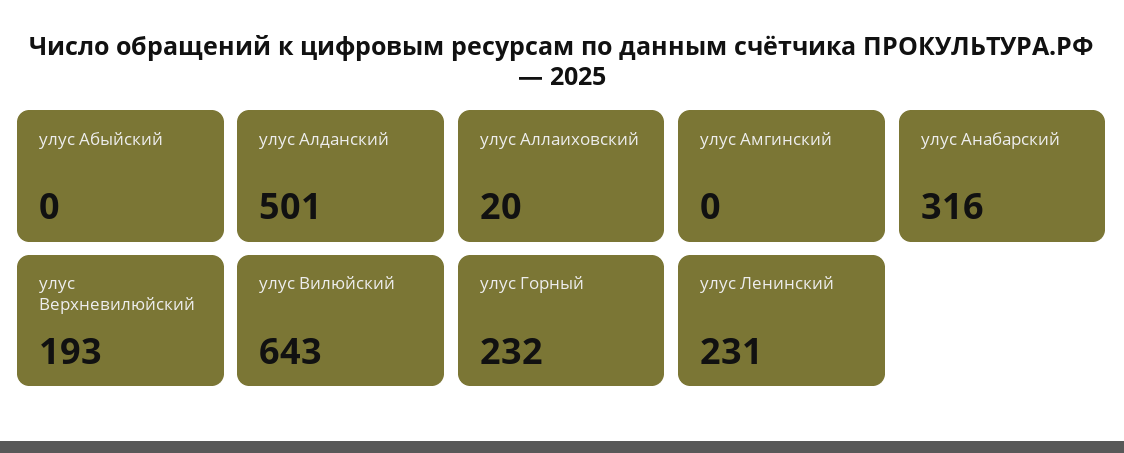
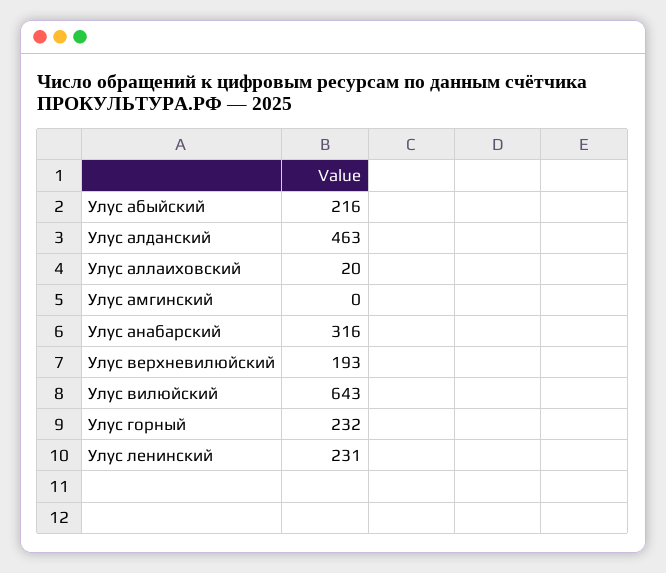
улус Абыйский: 0 -> 216
улус Алданский: 501 -> 463

